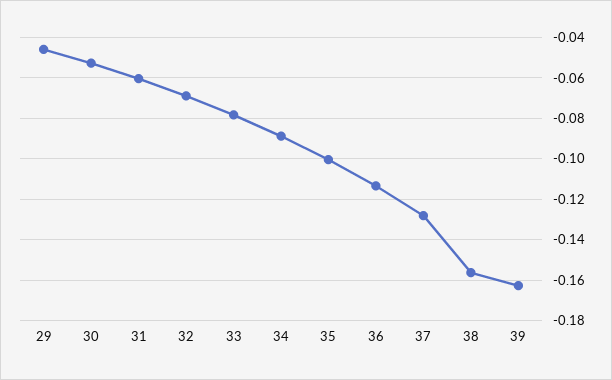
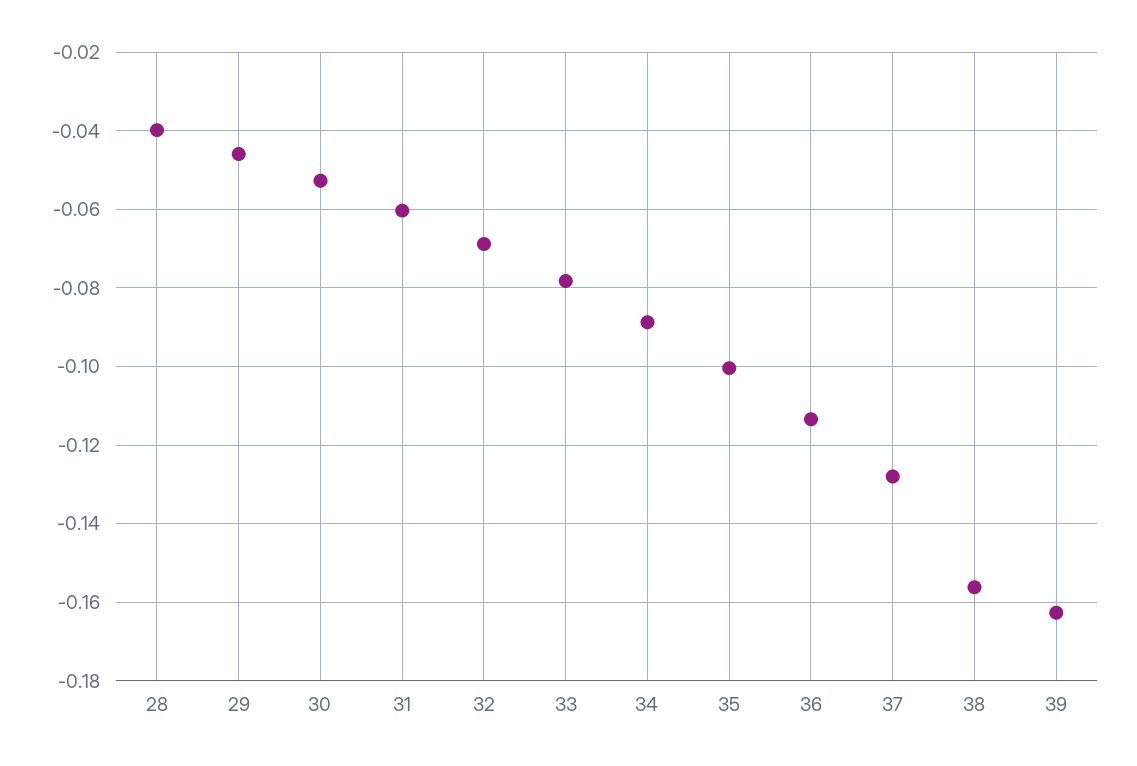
28: none -> -0.04

